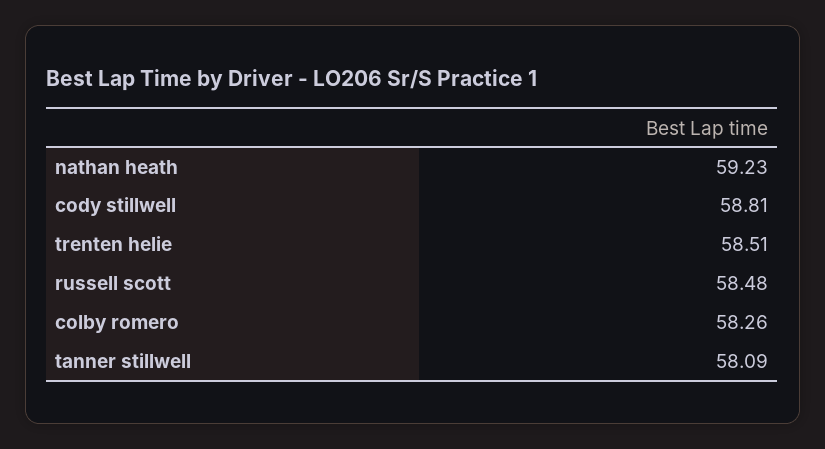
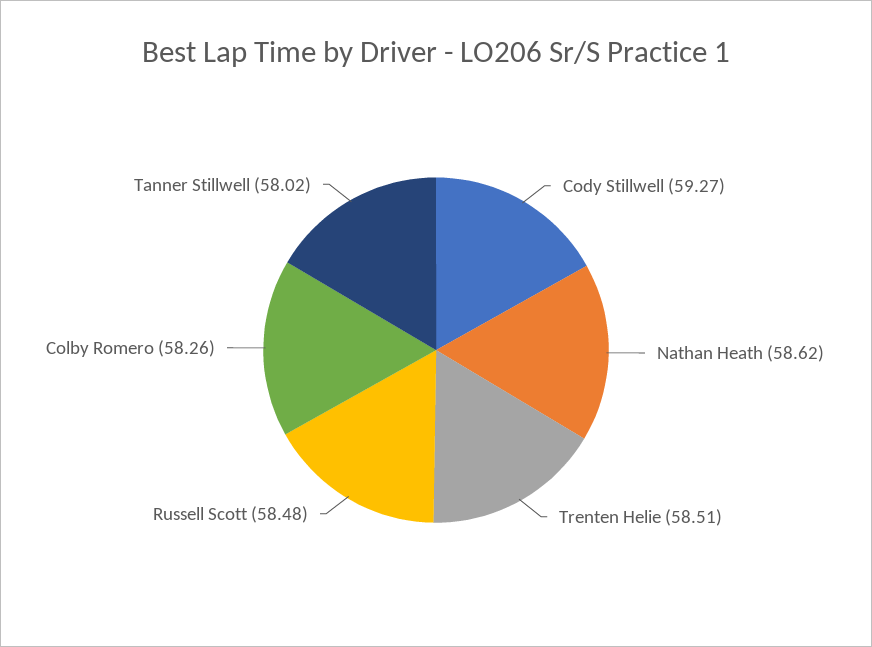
nathan heath: 59.23 -> 58.62
cody stillwell: 58.81 -> 59.27
tanner stillwell: 58.09 -> 58.02

